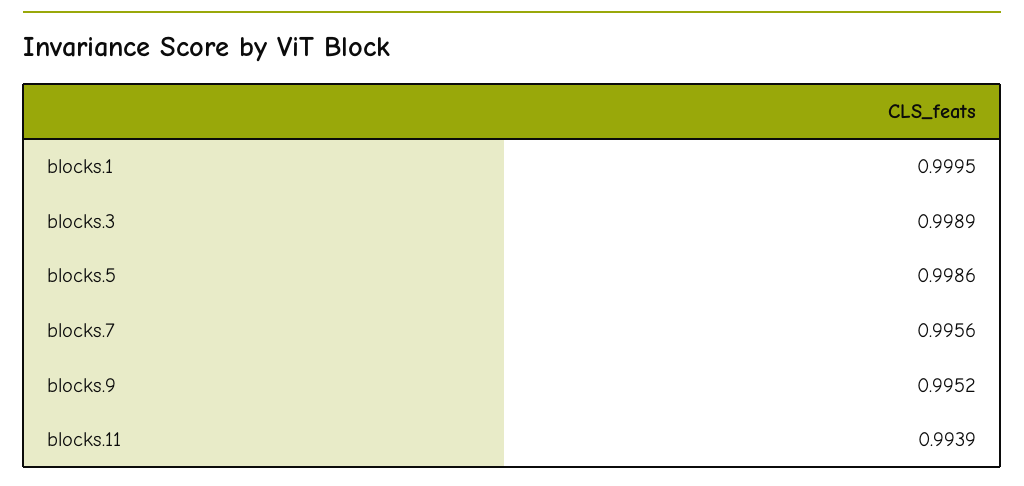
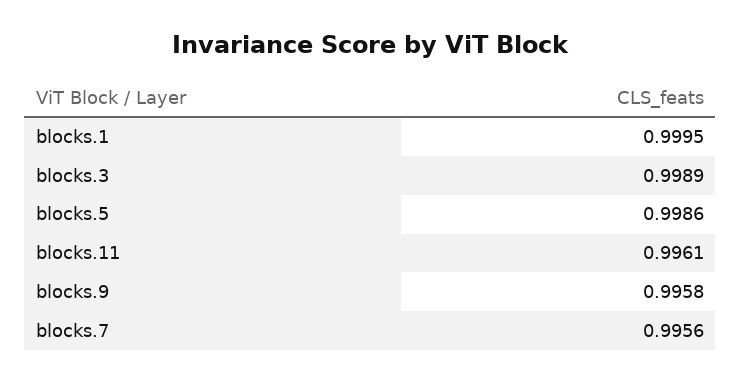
blocks.9: 0.9952 -> 0.9958
blocks.11: 0.9939 -> 0.9961

